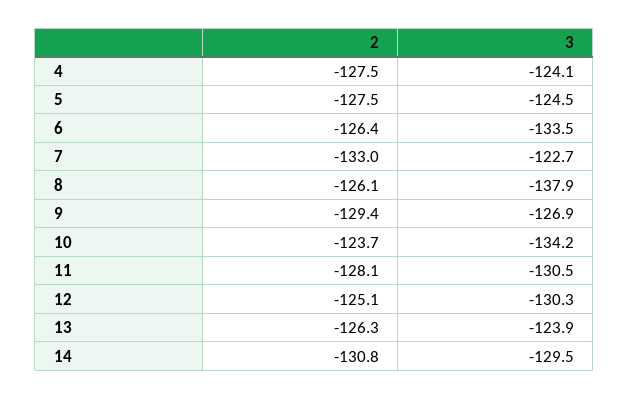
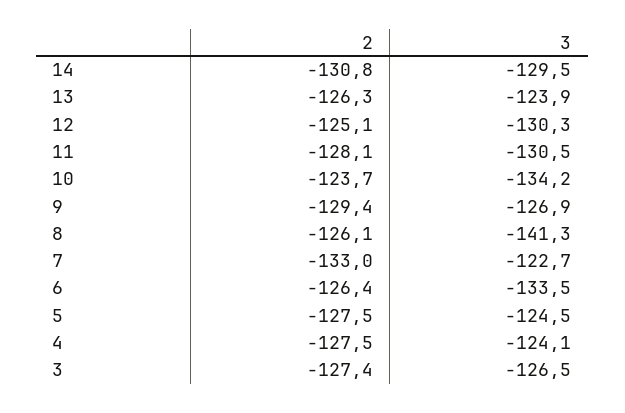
3, 8: -137.9 -> -141.3
2, 3: none -> -127.4
3, 3: none -> -126.5

